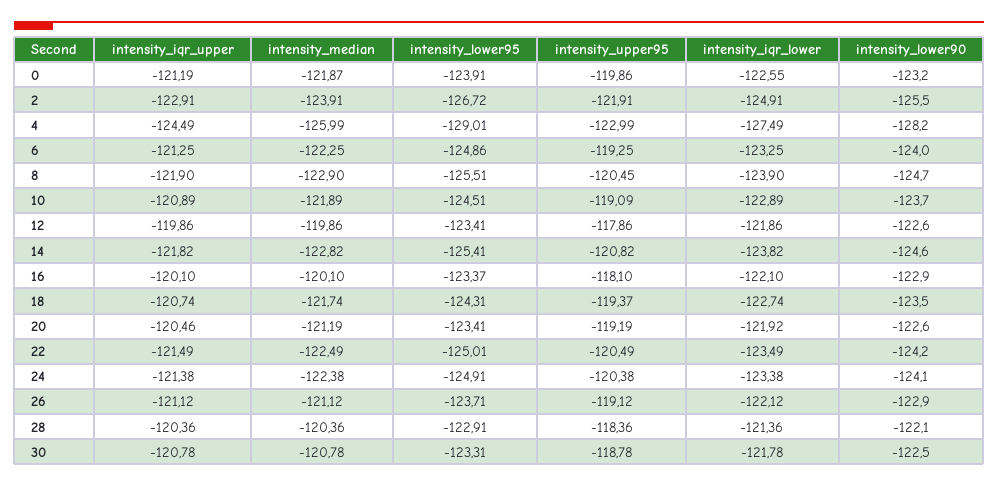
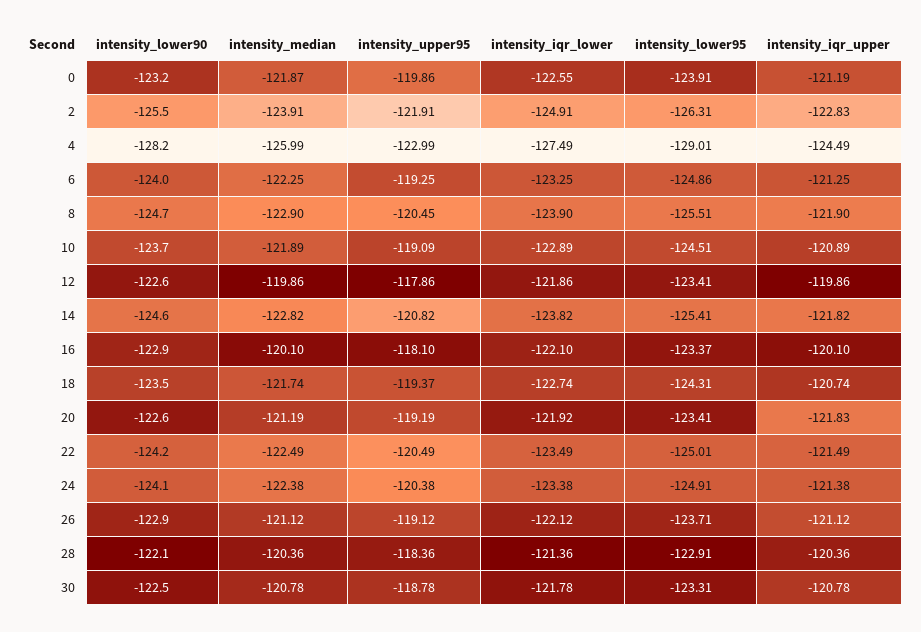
intensity_iqr_upper, 2: -122.91 -> -122.83
intensity_lower95, 2: -126.72 -> -126.31
intensity_iqr_upper, 20: -120.46 -> -121.83

